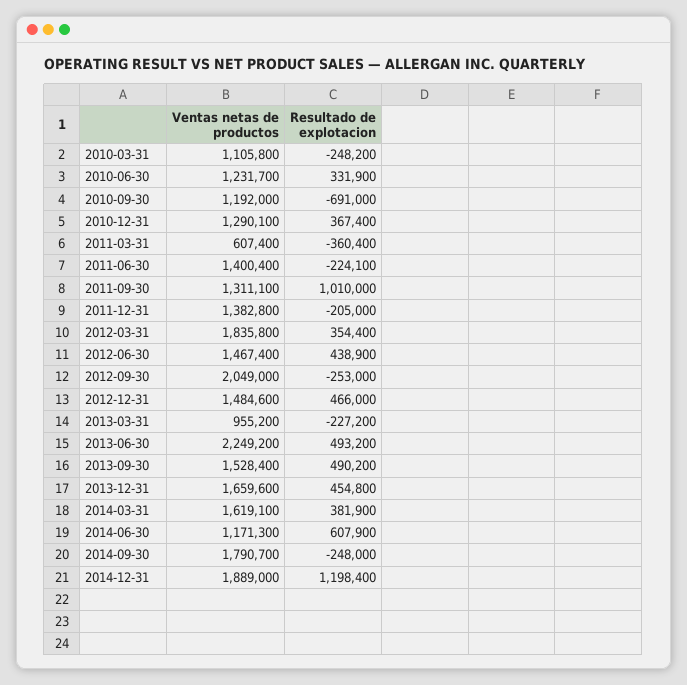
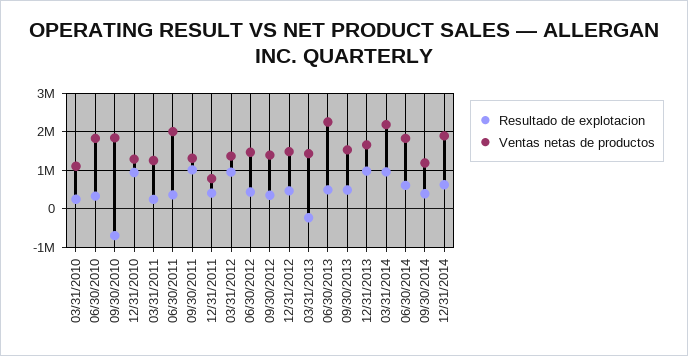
Resultado de explotacion, 2010-03-31: -248200 -> 200000
Ventas netas de productos, 2010-06-30: 1231700 -> 1800000
Ventas netas de productos, 2010-09-30: 1192000 -> 1800000
Resultado de explotacion, 2010-12-31: 367400 -> 1000000
Ventas netas de productos, 2011-03-31: 607400 -> 1200000
Resultado de explotacion, 2011-03-31: -360400 -> 200000
Ventas netas de productos, 2011-06-30: 1400400 -> 2000000
Resultado de explotacion, 2011-06-30: -224100 -> 400000
Ventas netas de productos, 2011-12-31: 1382800 -> 800000
Resultado de explotacion, 2011-12-31: -205000 -> 400000
Ventas netas de productos, 2012-03-31: 1835800 -> 1400000
Resultado de explotacion, 2012-03-31: 354400 -> 1000000
Ventas netas de productos, 2012-09-30: 2049000 -> 1400000
Resultado de explotacion, 2012-09-30: -253000 -> 400000
Ventas netas de productos, 2013-03-31: 955200 -> 1400000
Resultado de explotacion, 2013-12-31: 454800 -> 1000000
Ventas netas de productos, 2014-03-31: 1619100 -> 2200000
Resultado de explotacion, 2014-03-31: 381900 -> 1000000
Ventas netas de productos, 2014-06-30: 1171300 -> 1800000
Ventas netas de productos, 2014-09-30: 1790700 -> 1200000
Resultado de explotacion, 2014-09-30: -248000 -> 400000
Resultado de explotacion, 2014-12-31: 1198400 -> 600000

